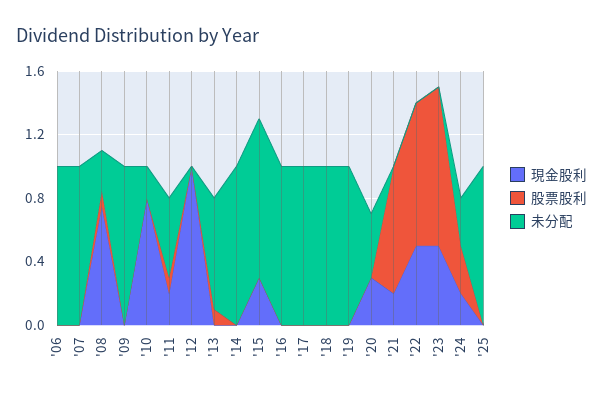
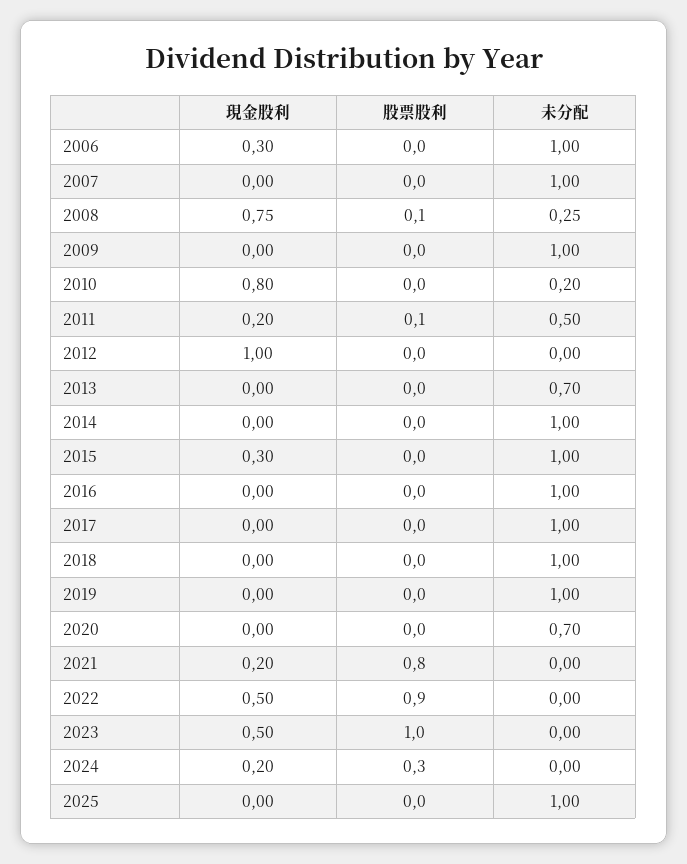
現金股利, '06: 0 -> 0.3
股票股利, '13: 0.1 -> 0
現金股利, '20: 0.3 -> 0
未分配, '20: 0.4 -> 0.7
未分配, '24: 0.3 -> 0

